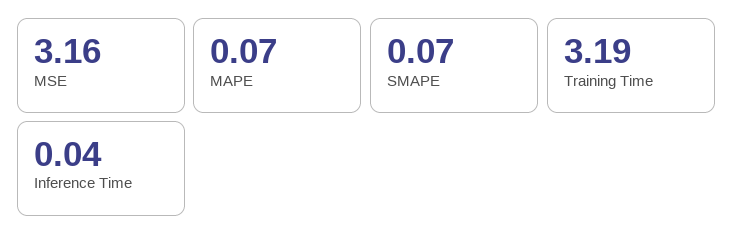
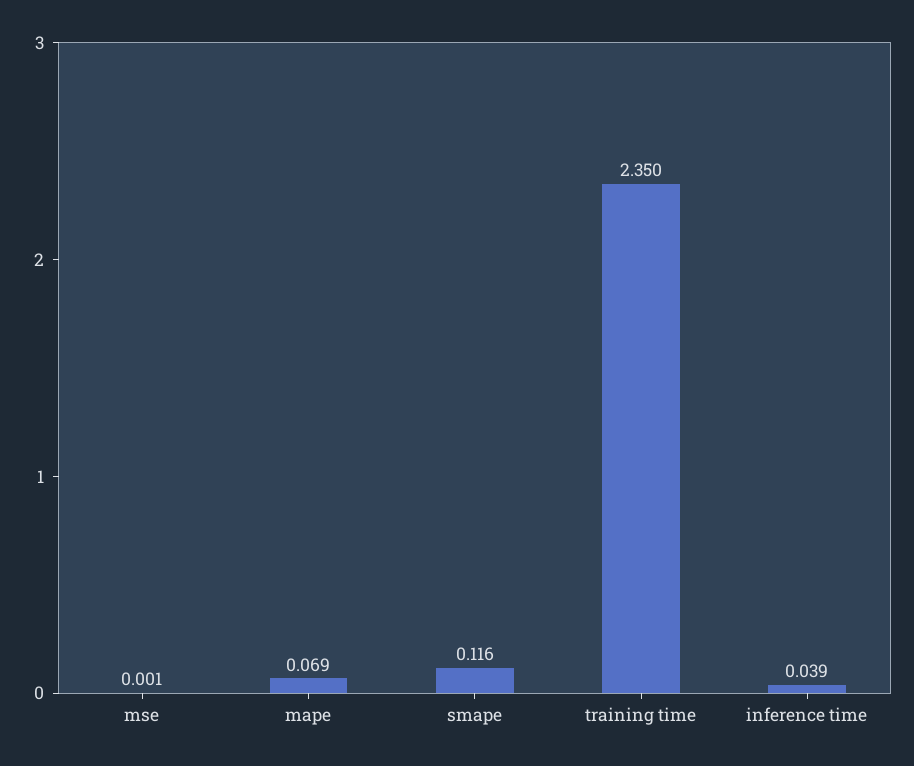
MSE: 3.16 -> 0.001
SMAPE: 0.07 -> 0.116
Training Time: 3.19 -> 2.35

